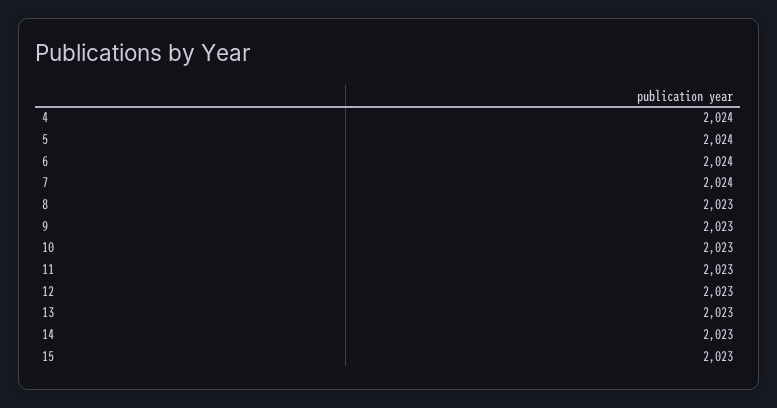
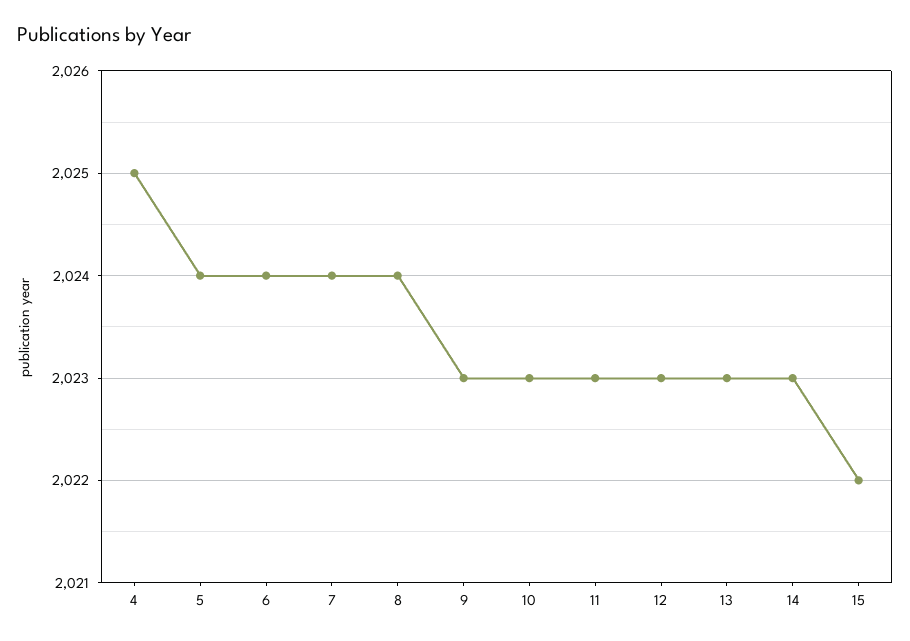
4: 2024 -> 2025
8: 2023 -> 2024
15: 2023 -> 2022

